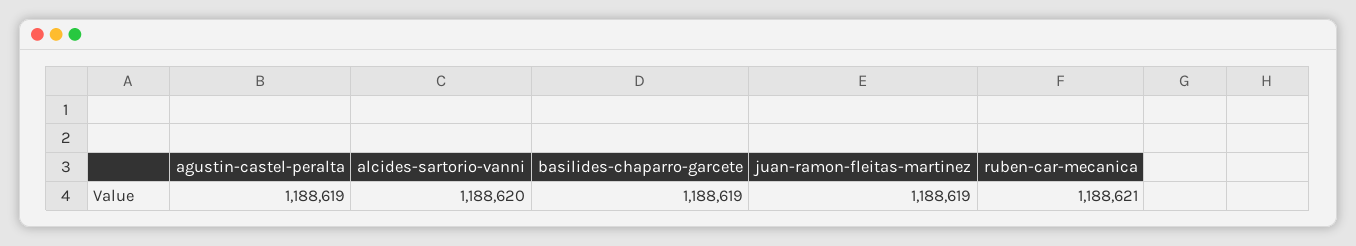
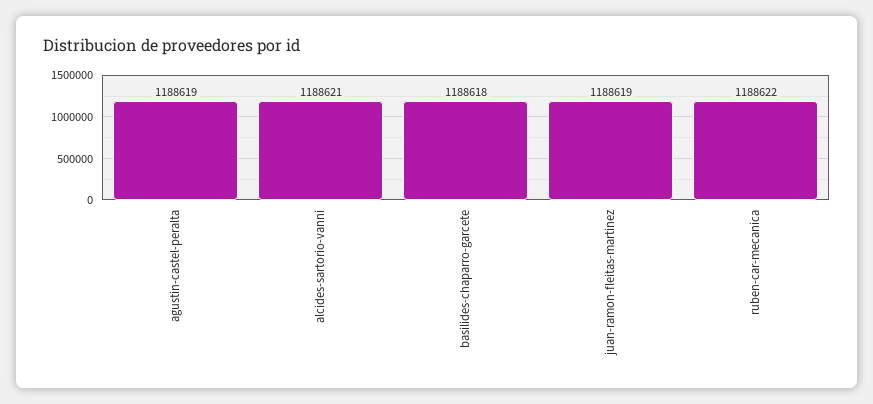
alcides-sartorio-vanni: 1188620 -> 1188621
basilides-chaparro-garcete: 1188619 -> 1188618
ruben-car-mecanica: 1188621 -> 1188622

